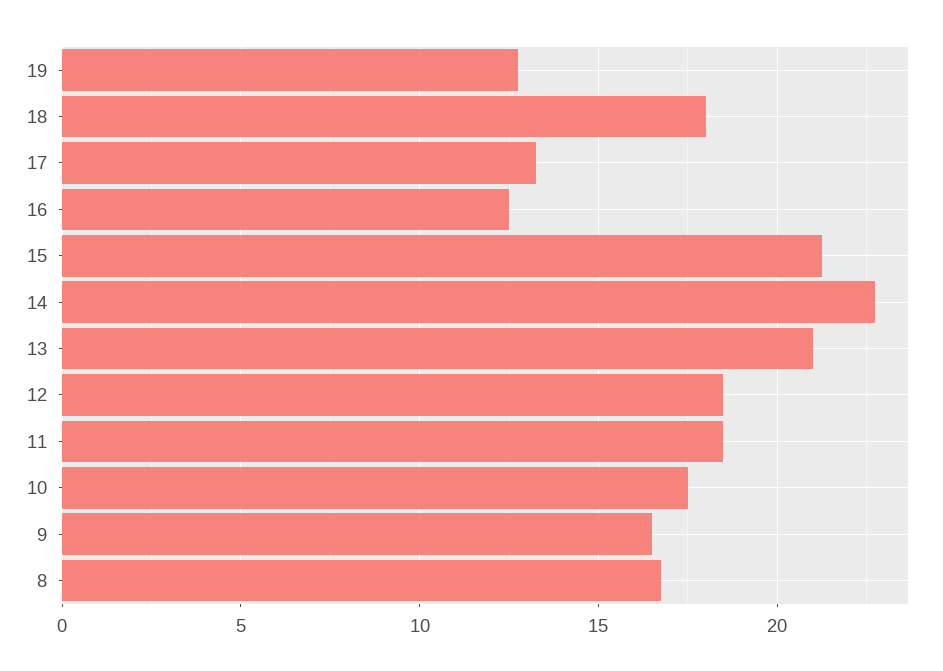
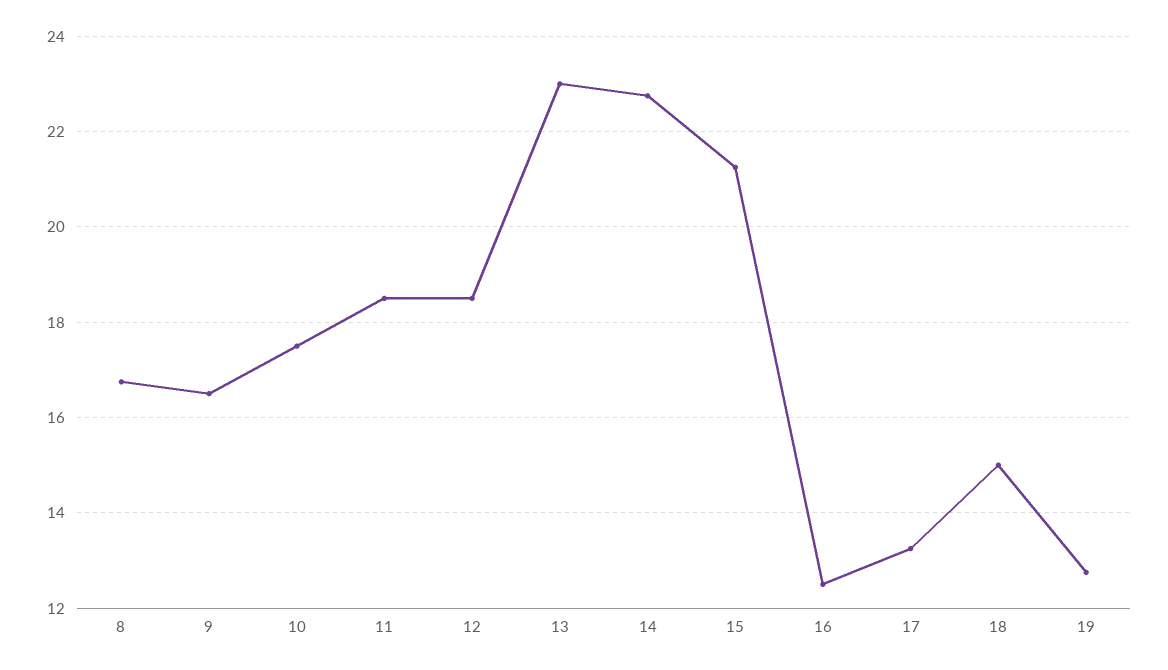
18: 18 -> 15
13: 21 -> 23

